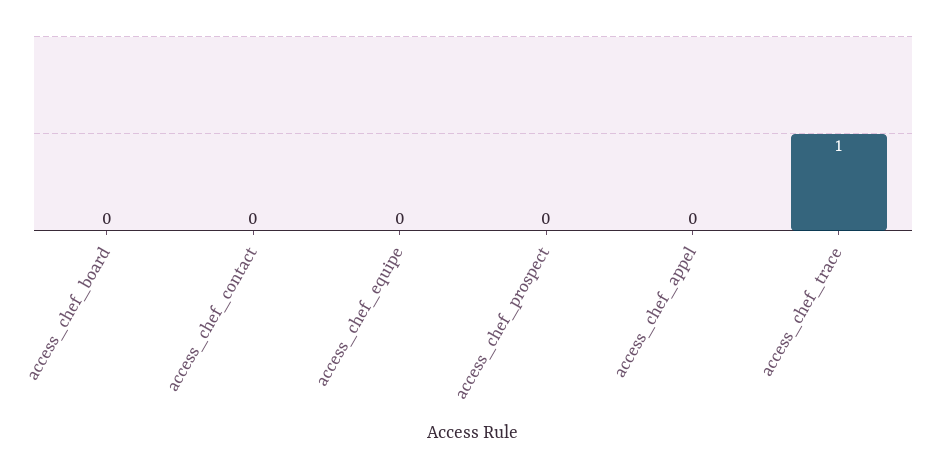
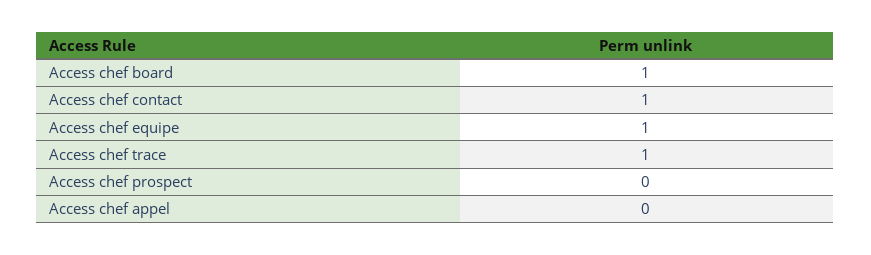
access_chef_board: 0 -> 1
access_chef_contact: 0 -> 1
access_chef_equipe: 0 -> 1

